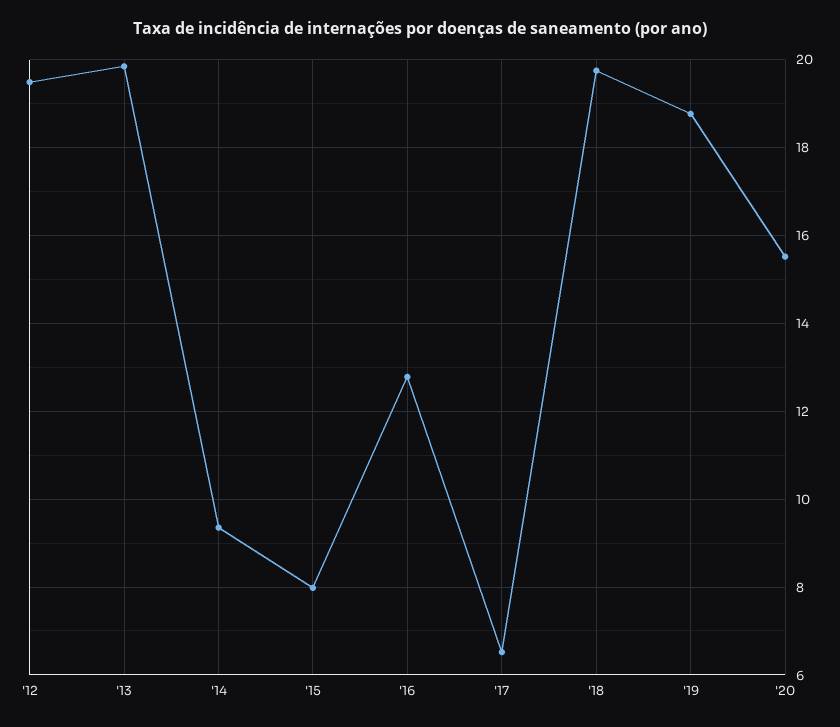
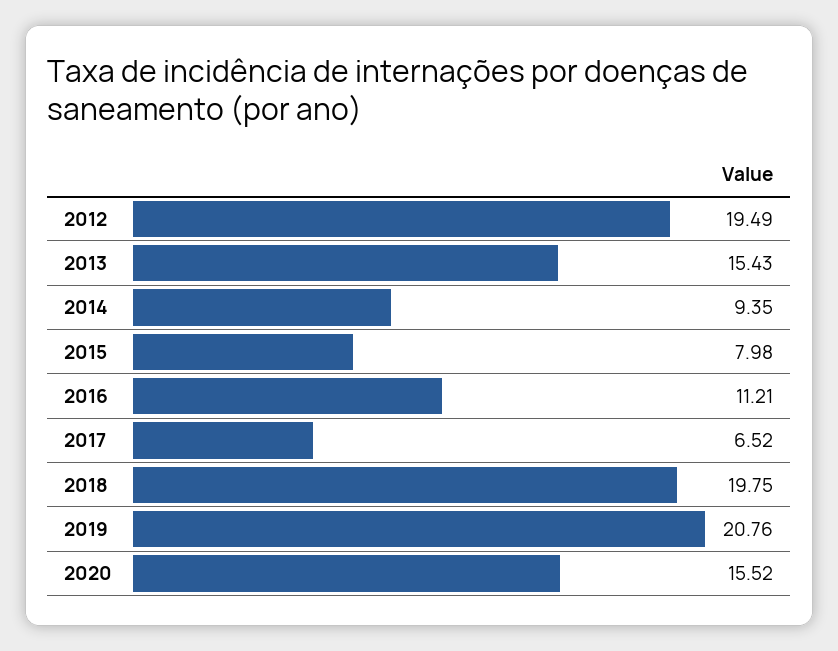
'13: 19.8 -> 15.43
'16: 12.8 -> 11.21
'19: 18.8 -> 20.76

